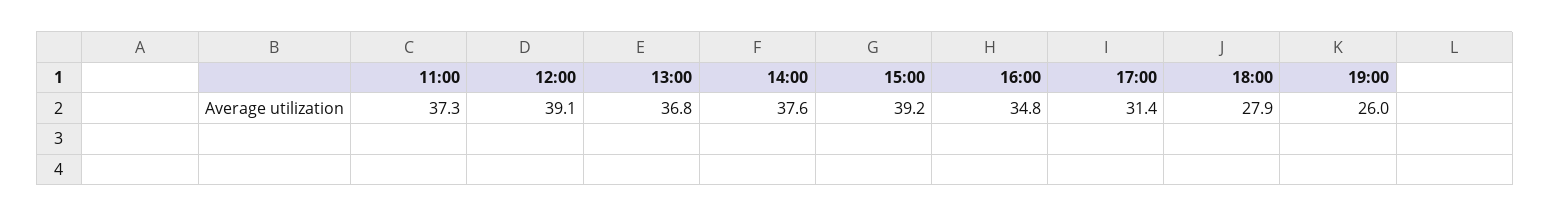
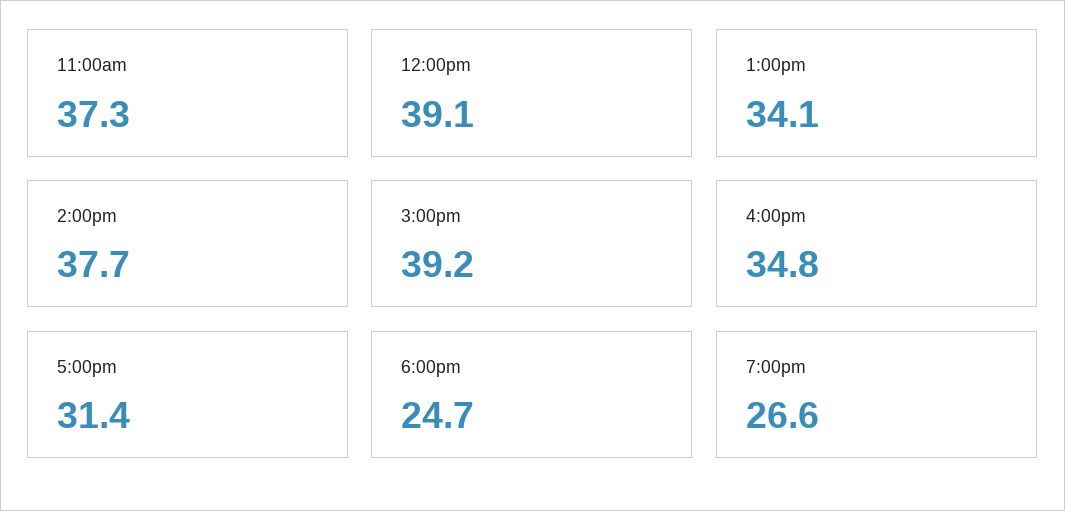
13:00: 36.8 -> 34.1
14:00: 37.6 -> 37.7
18:00: 27.9 -> 24.7
19:00: 26 -> 26.6

